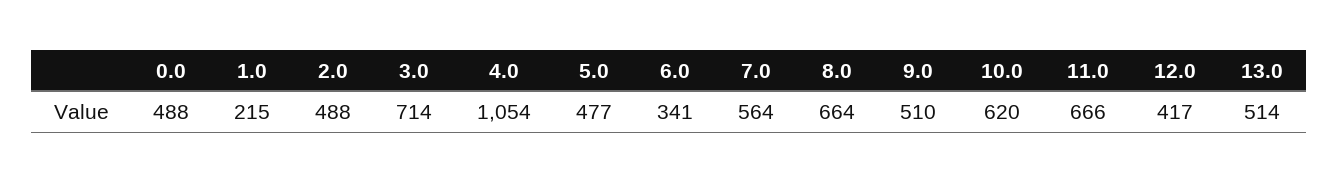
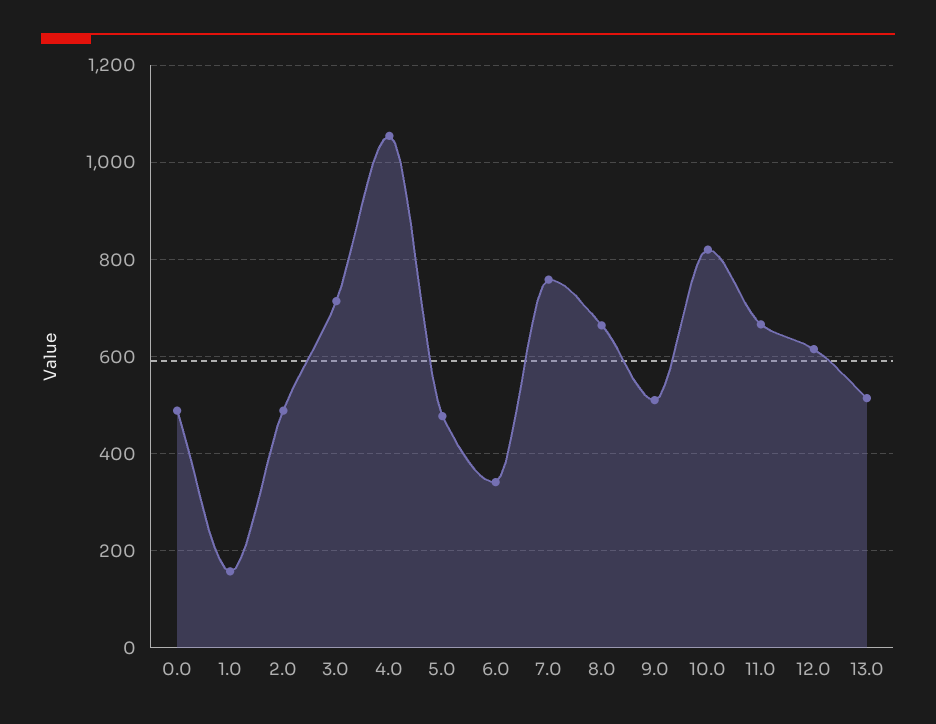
1.0: 215 -> 160
7.0: 564 -> 760
10.0: 620 -> 820
12.0: 417 -> 620

